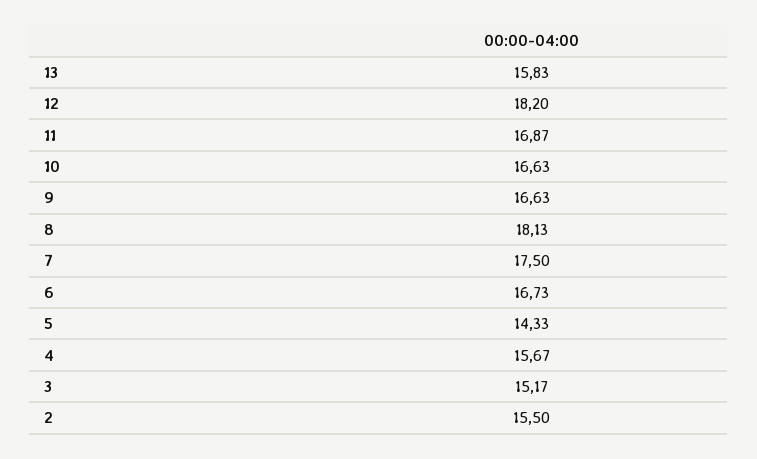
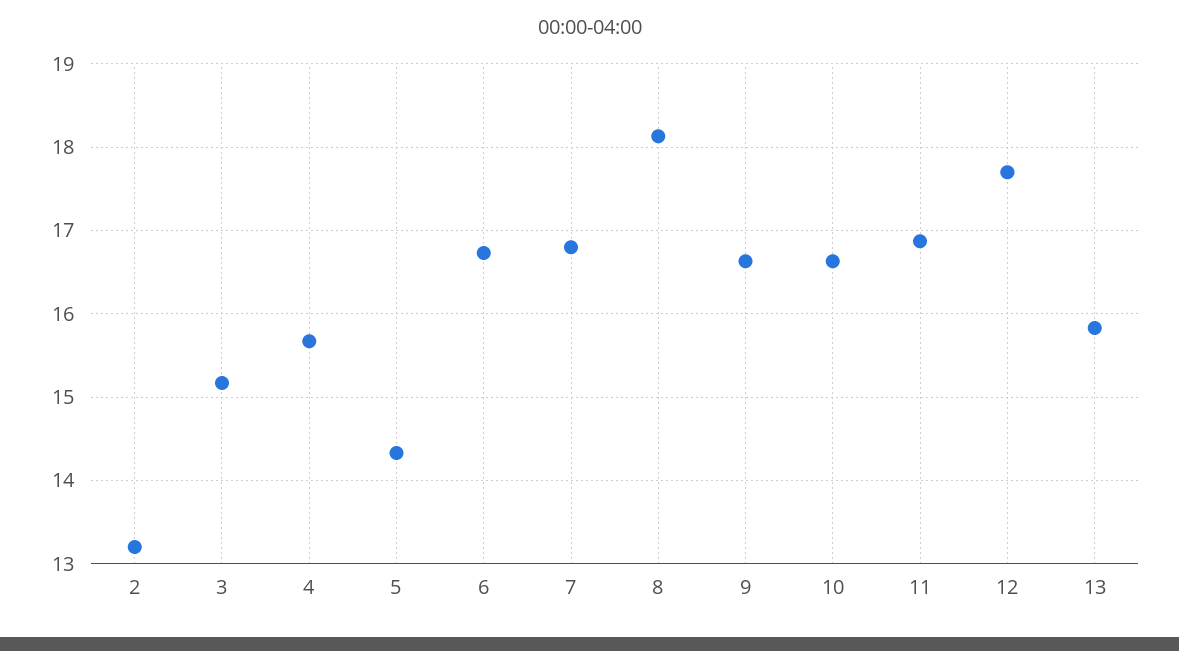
12: 18.2 -> 17.7
7: 17.5 -> 16.8
2: 15.5 -> 13.2

